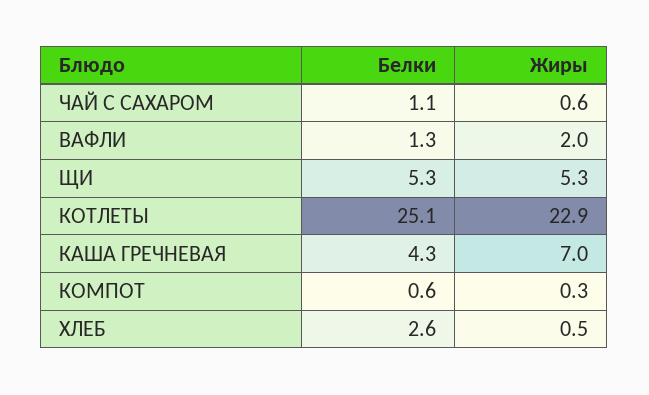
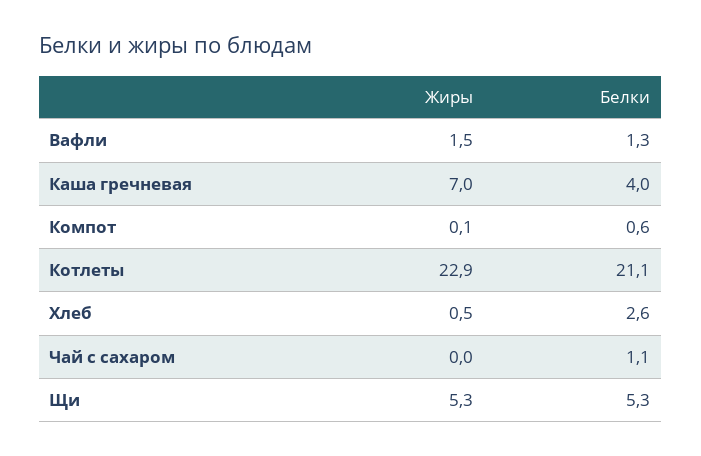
Жиры, ЧАЙ С САХАРОМ: 0.6 -> 0
Жиры, ВАФЛИ: 2 -> 1.5
Белки, КОТЛЕТЫ: 25.1 -> 21.1
Белки, КАША ГРЕЧНЕВАЯ: 4.3 -> 4
Жиры, КОМПОТ: 0.3 -> 0.1

